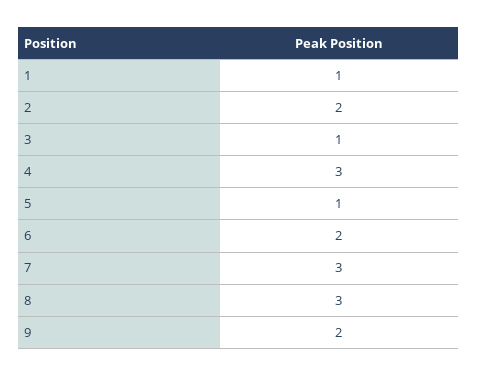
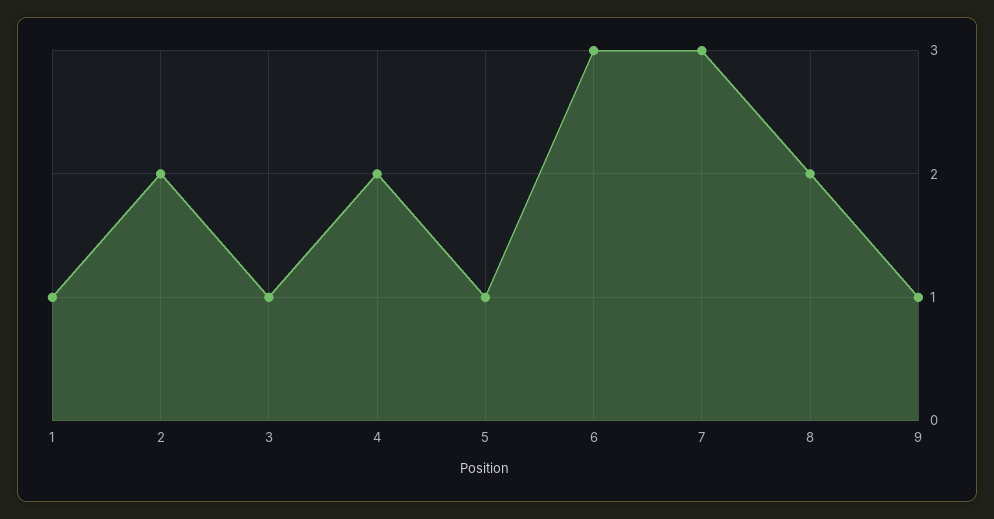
4: 3 -> 2
6: 2 -> 3
8: 3 -> 2
9: 2 -> 1

